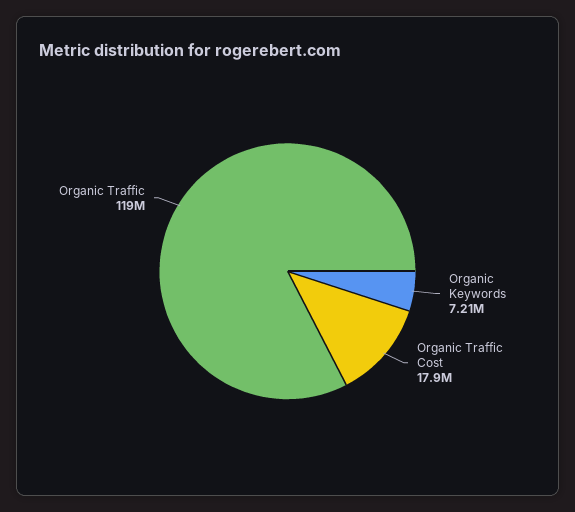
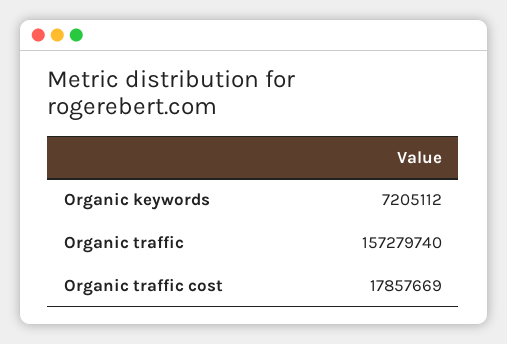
Organic Traffic: 119000000 -> 157279740

